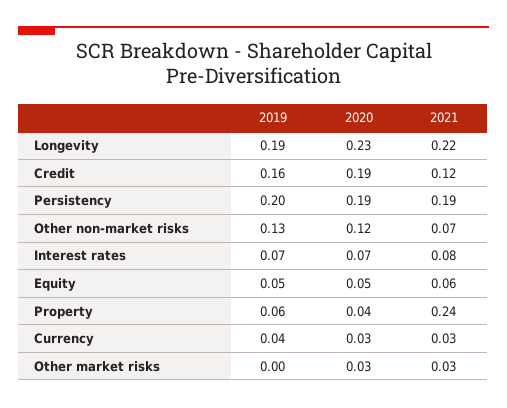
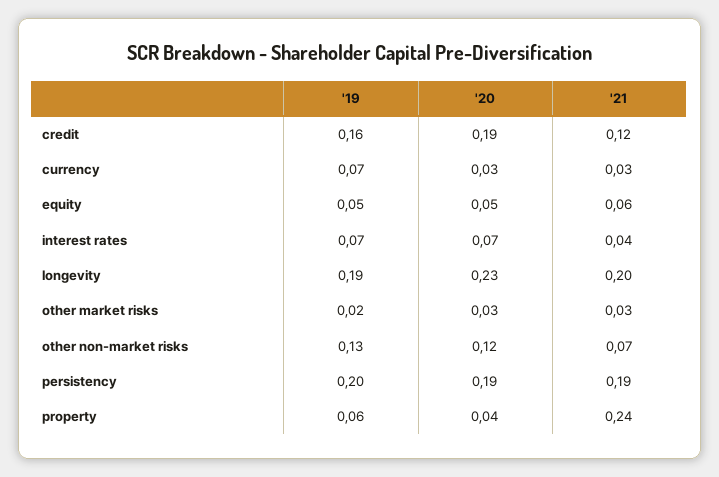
2021, Longevity: 0.22 -> 0.2
2021, Interest rates: 0.08 -> 0.04
2019, Currency: 0.04 -> 0.07
2019, Other market risks: 0 -> 0.02

